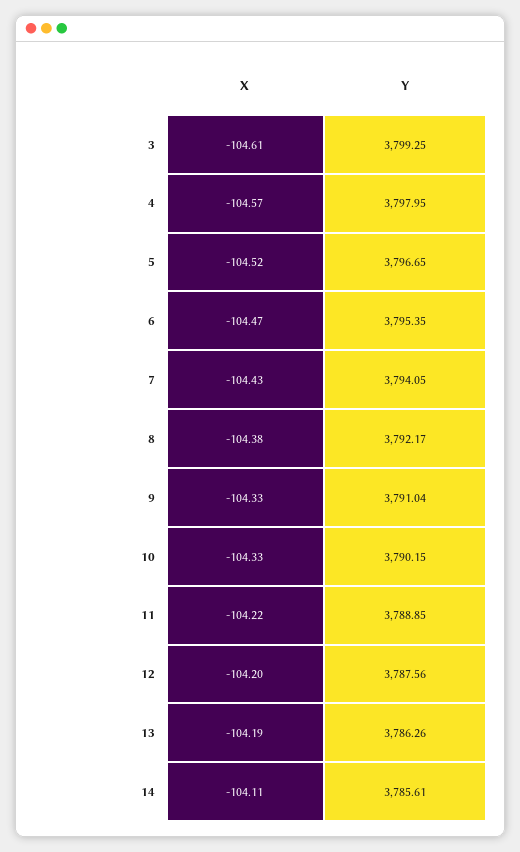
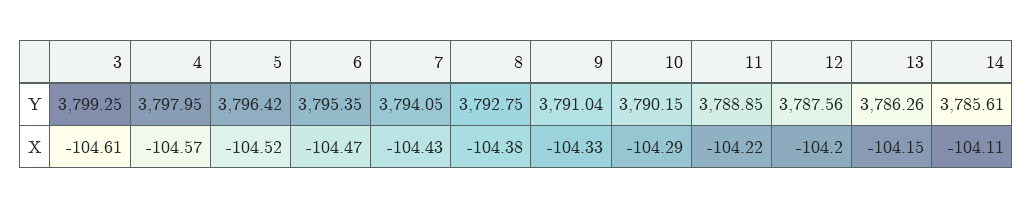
Y, 5: 3796.65 -> 3796.42
Y, 8: 3792.17 -> 3792.75
X, 10: -104.33 -> -104.29
X, 13: -104.19 -> -104.15

